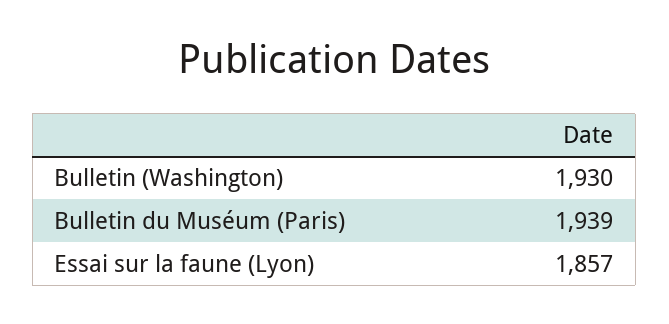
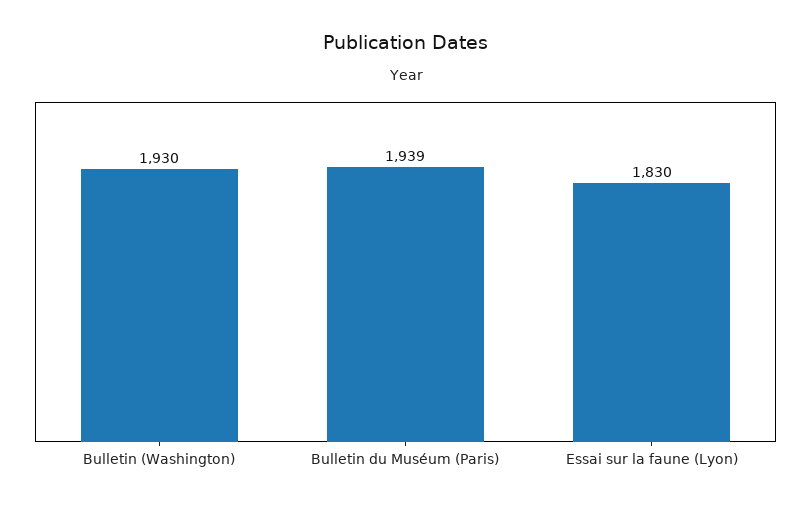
Essai sur la faune (Lyon): 1857 -> 1830

